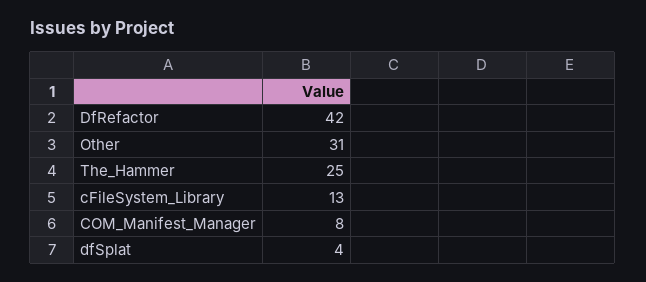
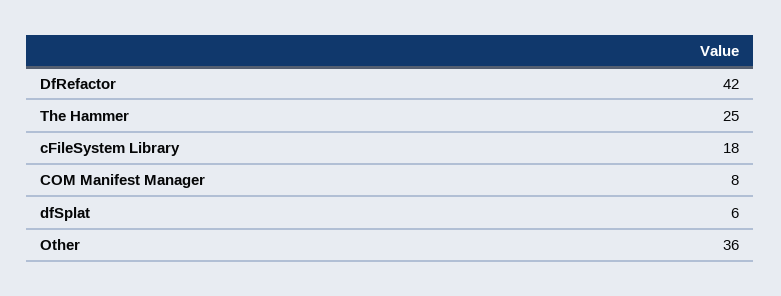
Other: 31 -> 36
cFileSystem_Library: 13 -> 18
dfSplat: 4 -> 6

